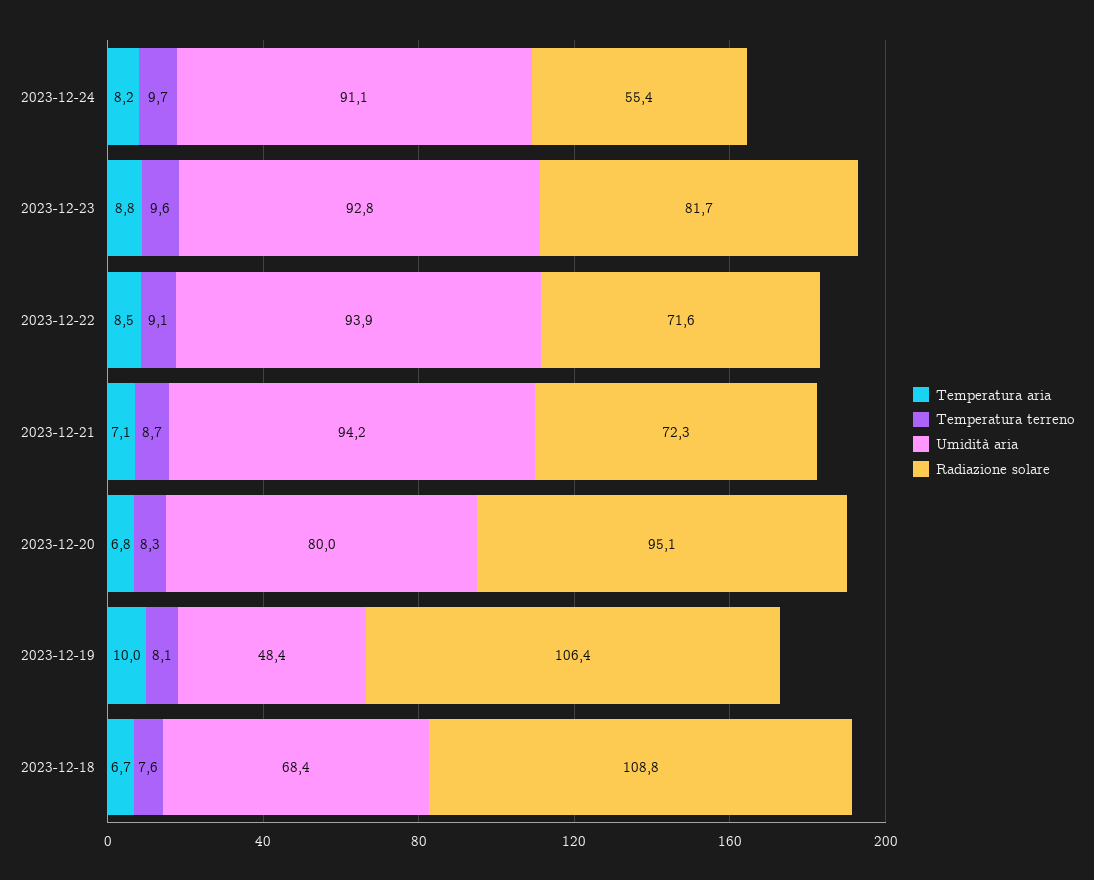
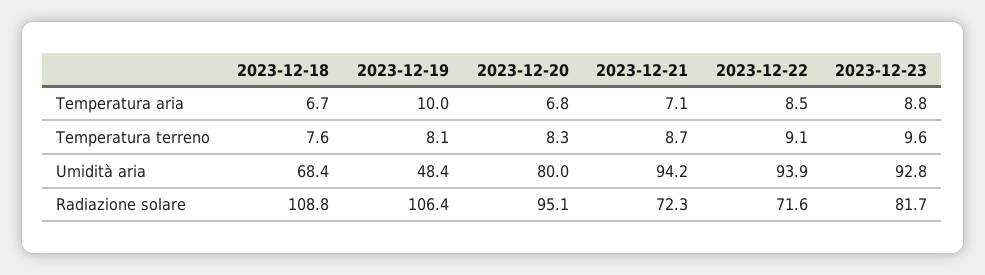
Temperatura aria, 2023-12-24: 8.2 -> none
Temperatura terreno, 2023-12-24: 9.7 -> none
Umidità aria, 2023-12-24: 91.1 -> none
Radiazione solare, 2023-12-24: 55.4 -> none

